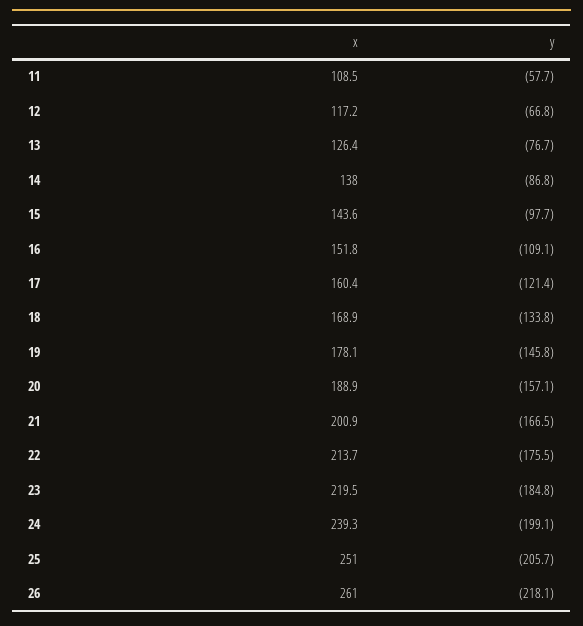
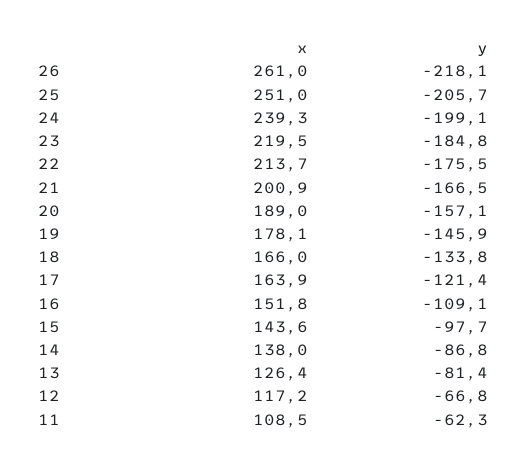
y, 11: -57.7 -> -62.3
y, 13: -76.7 -> -81.4
x, 17: 160.4 -> 163.9
x, 18: 168.9 -> 166
y, 19: -145.8 -> -145.9
x, 20: 188.9 -> 189

